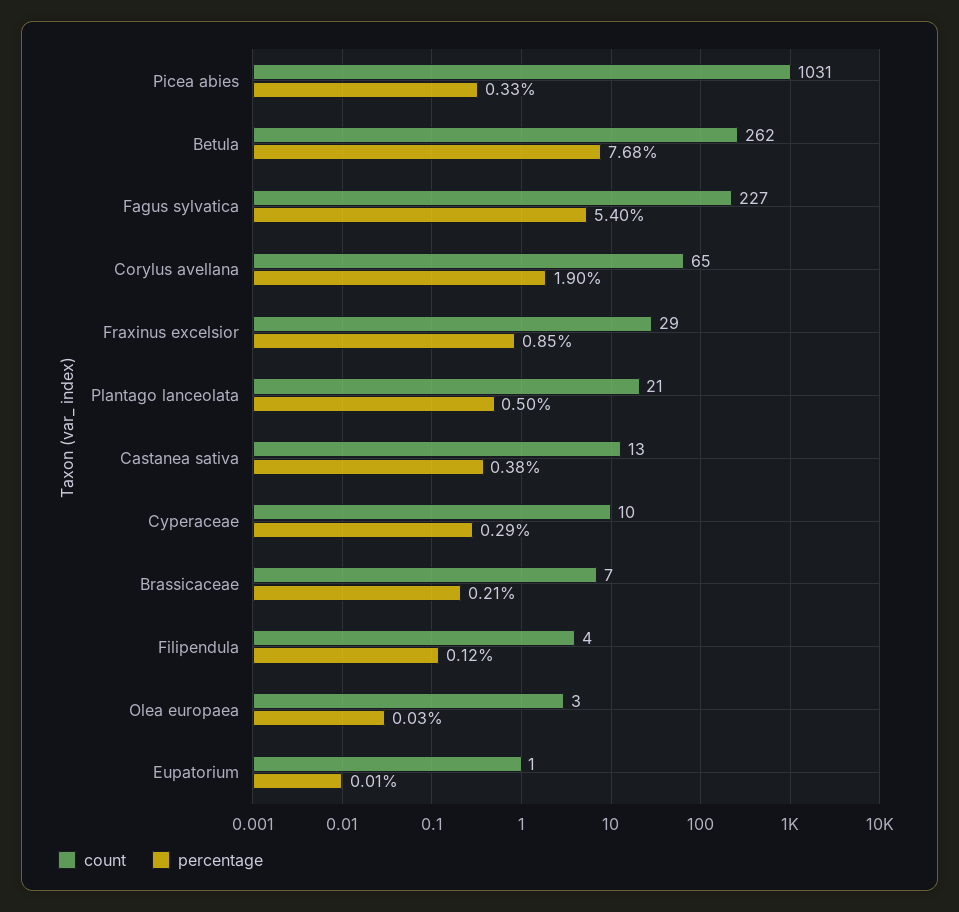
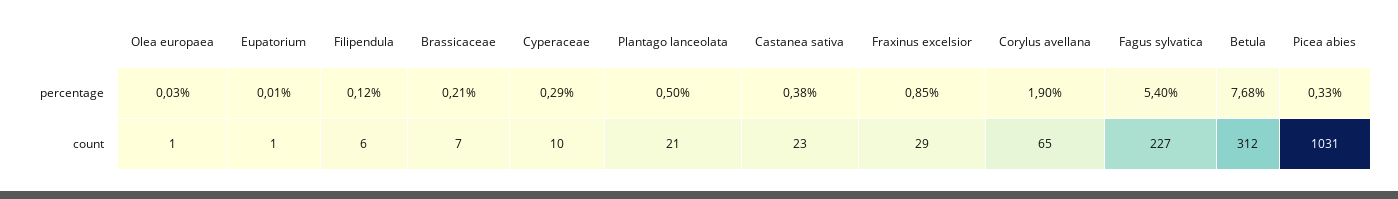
count, Betula: 262 -> 312
count, Castanea sativa: 13 -> 23
count, Filipendula: 4 -> 6
count, Olea europaea: 3 -> 1

